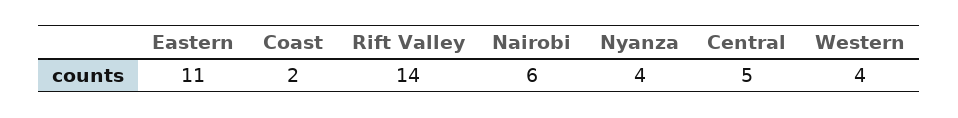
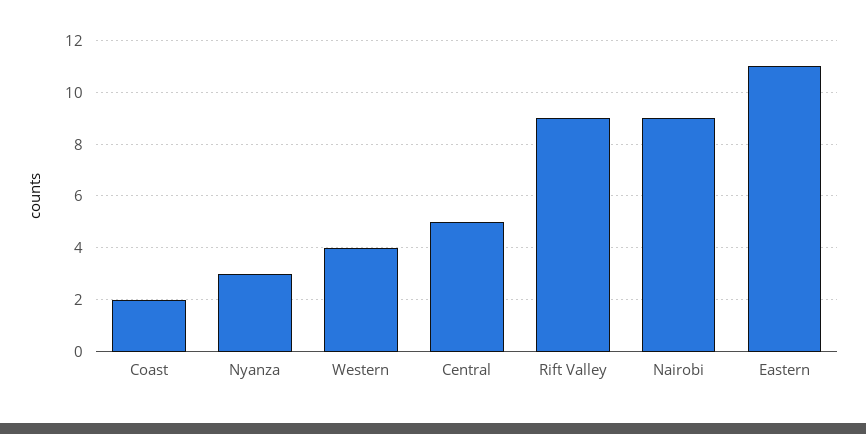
Rift Valley: 14 -> 9
Nairobi: 6 -> 9
Nyanza: 4 -> 3

